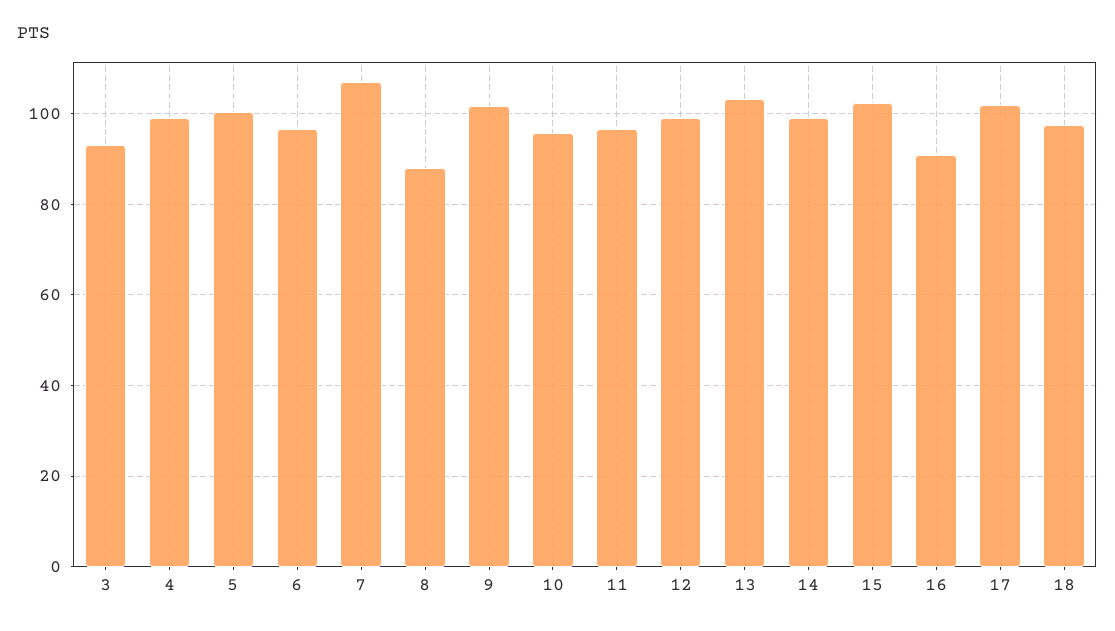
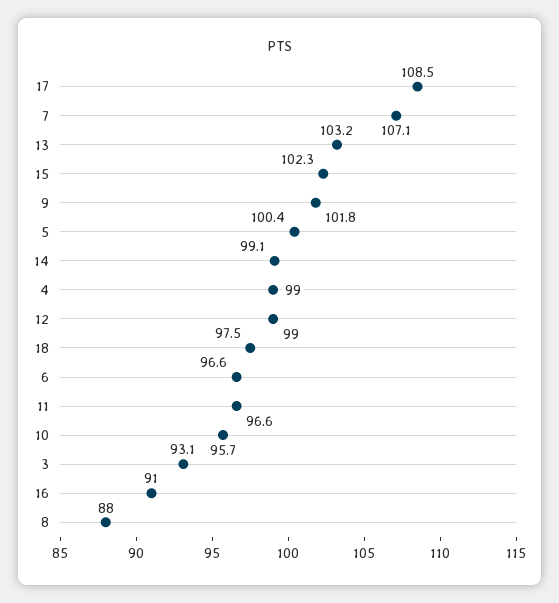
17: 102 -> 108.5

